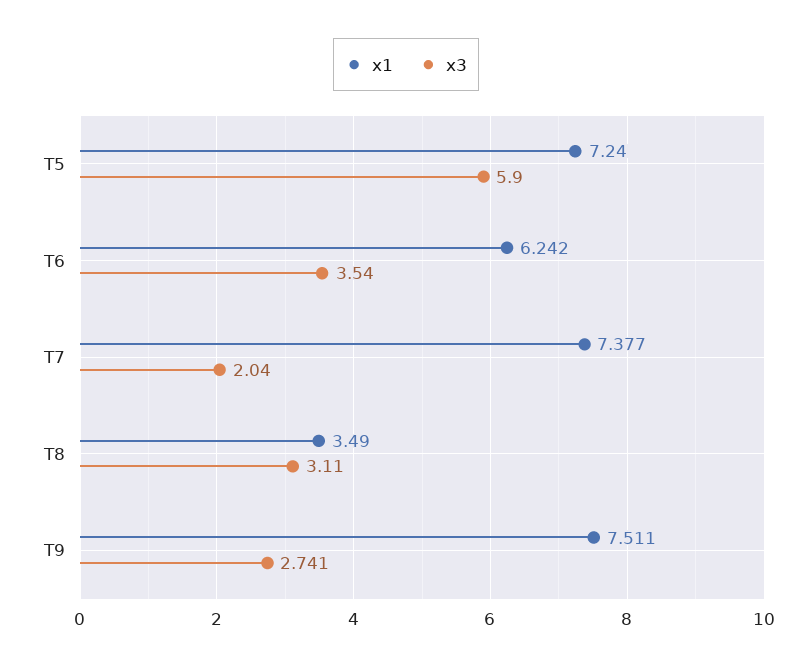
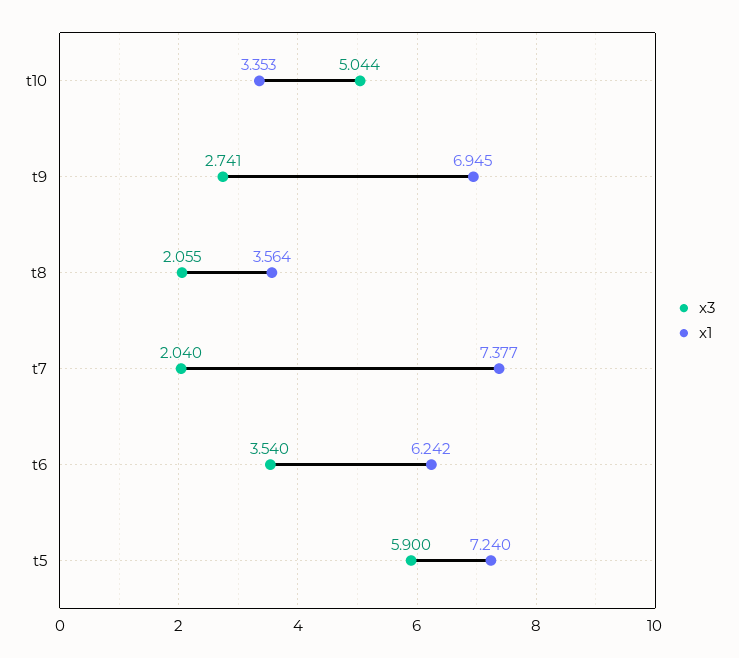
x1, T8: 3.49 -> 3.564
x3, T8: 3.11 -> 2.055
x1, T9: 7.511 -> 6.945
x3, t10: none -> 5.044
x1, t10: none -> 3.353

